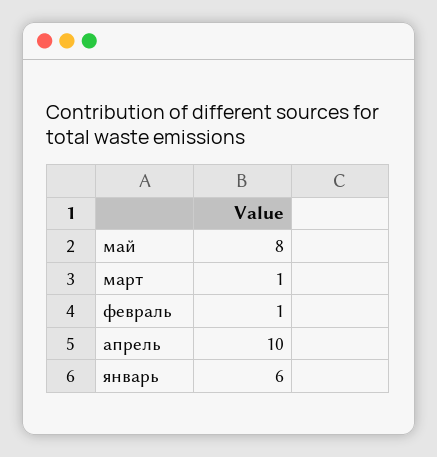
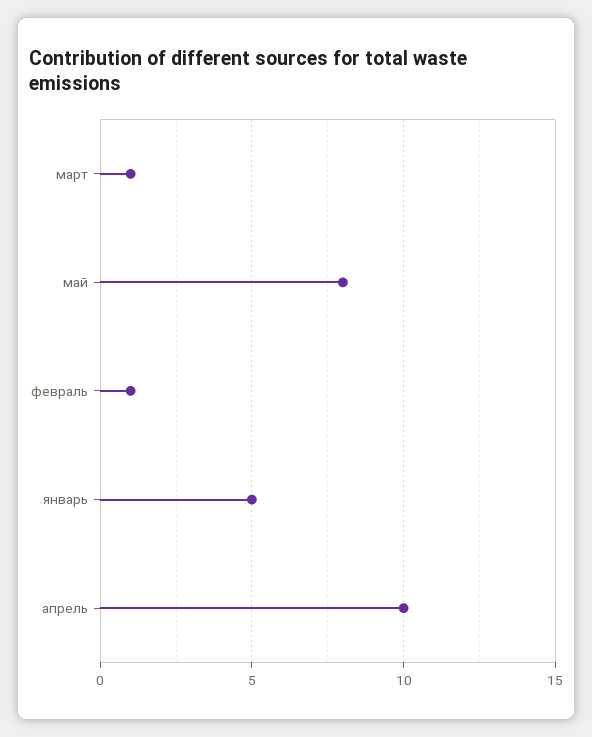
январь: 6 -> 5

